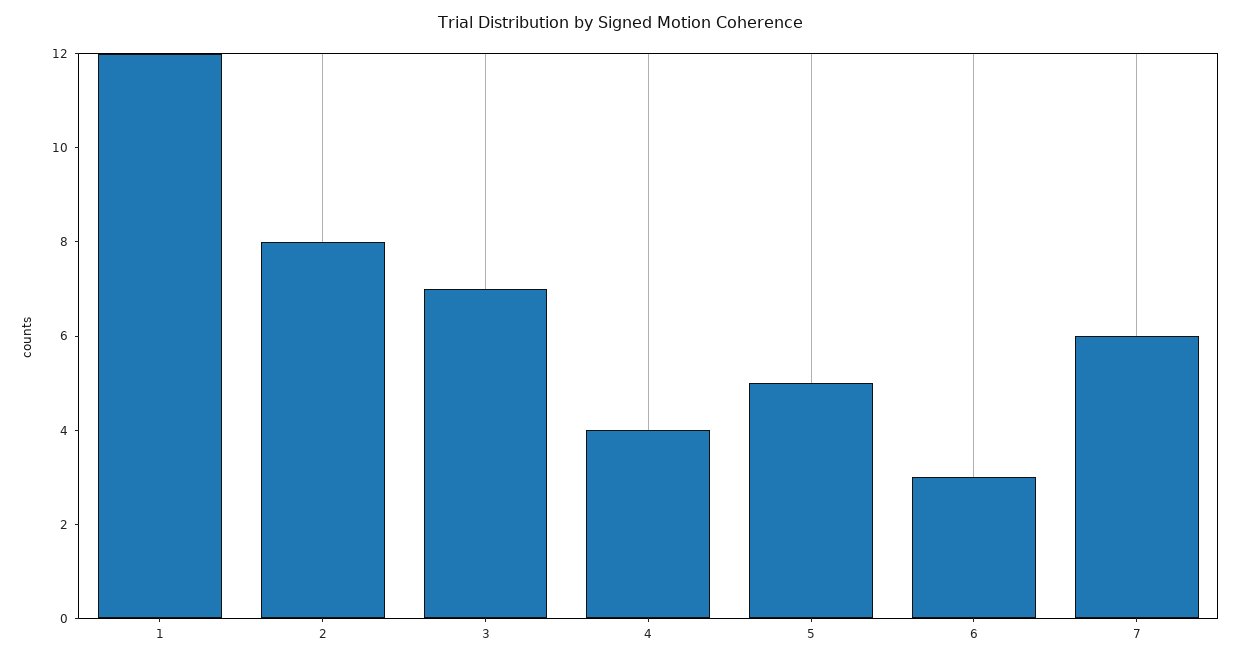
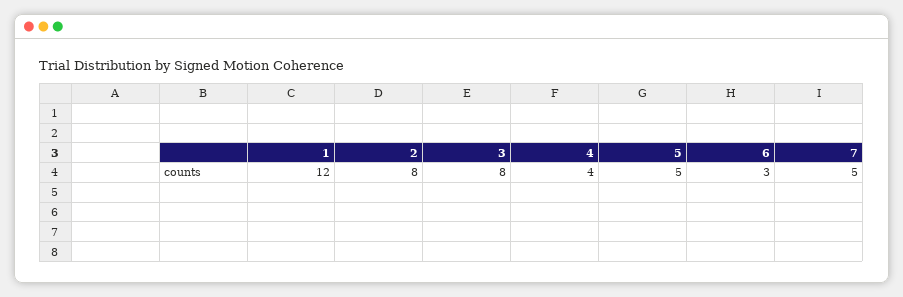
3: 7 -> 8
7: 6 -> 5

